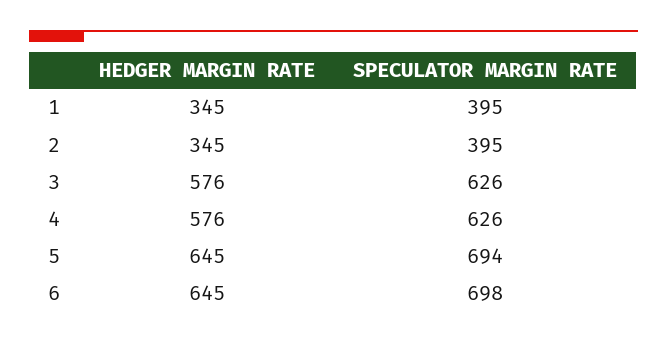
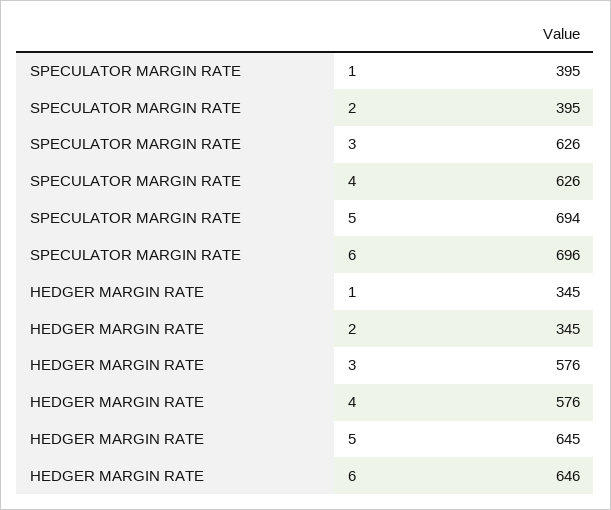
HEDGER MARGIN RATE, 6: 645 -> 646
SPECULATOR MARGIN RATE, 6: 698 -> 696

